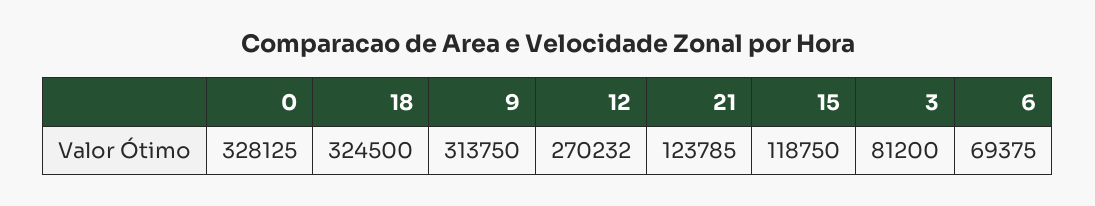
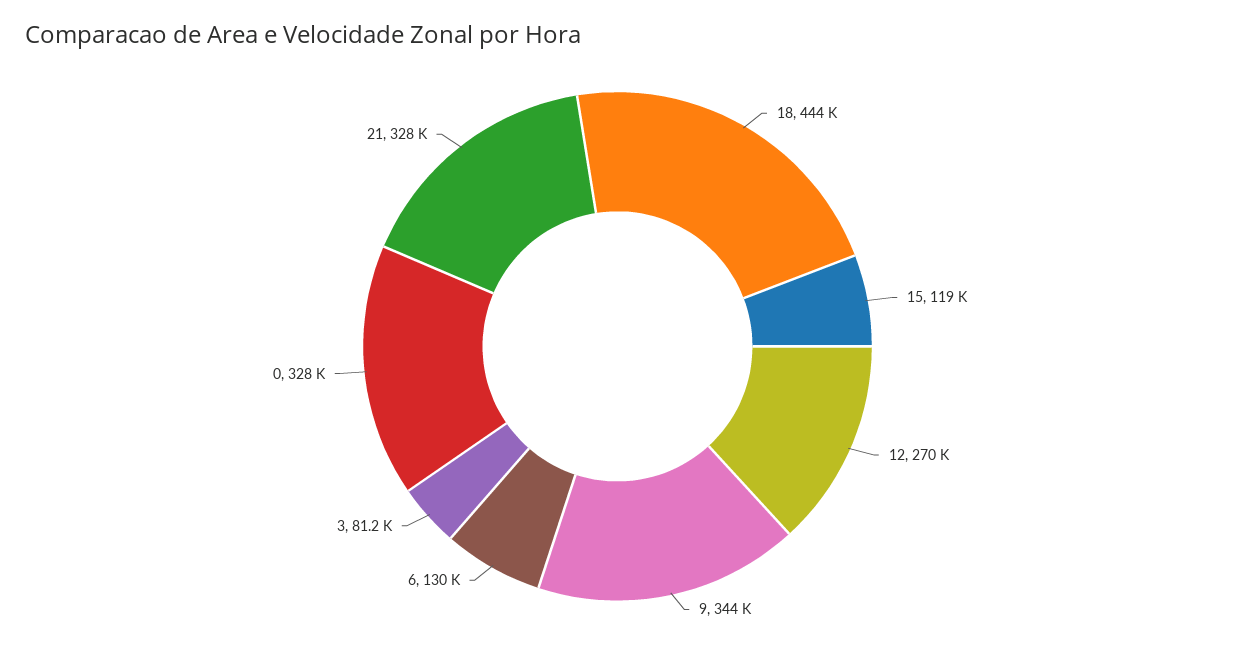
18: 324500 -> 444000
9: 313750 -> 344000
21: 123785 -> 328000
6: 69375 -> 130000

